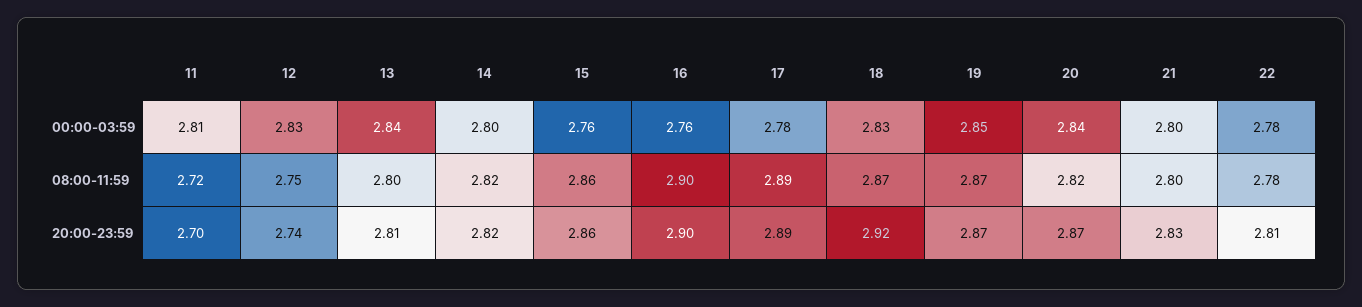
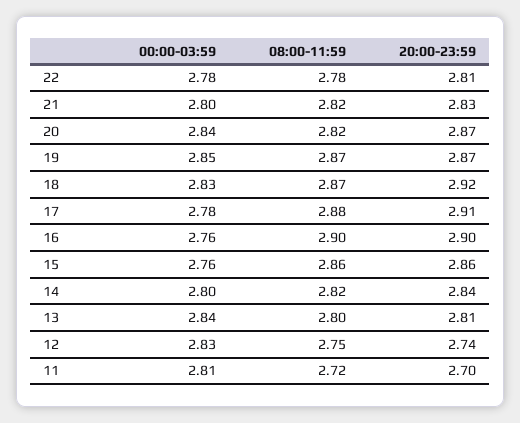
17, 08:00-11:59: 2.89 -> 2.88
21, 08:00-11:59: 2.8 -> 2.82
14, 20:00-23:59: 2.82 -> 2.84
17, 20:00-23:59: 2.89 -> 2.91

